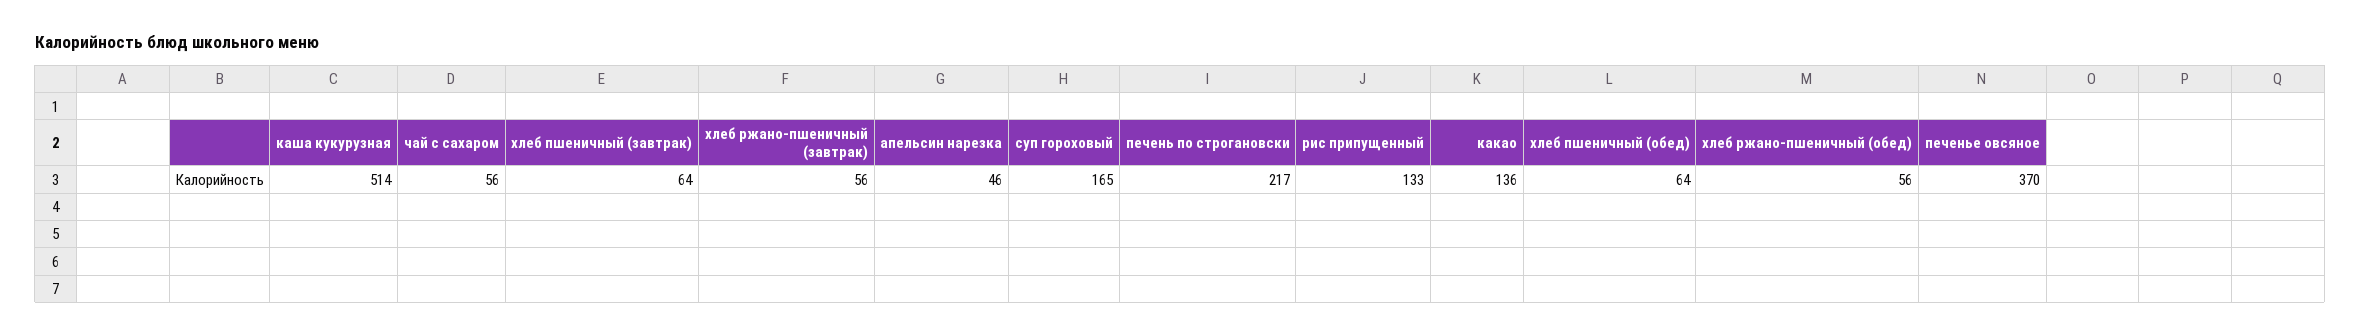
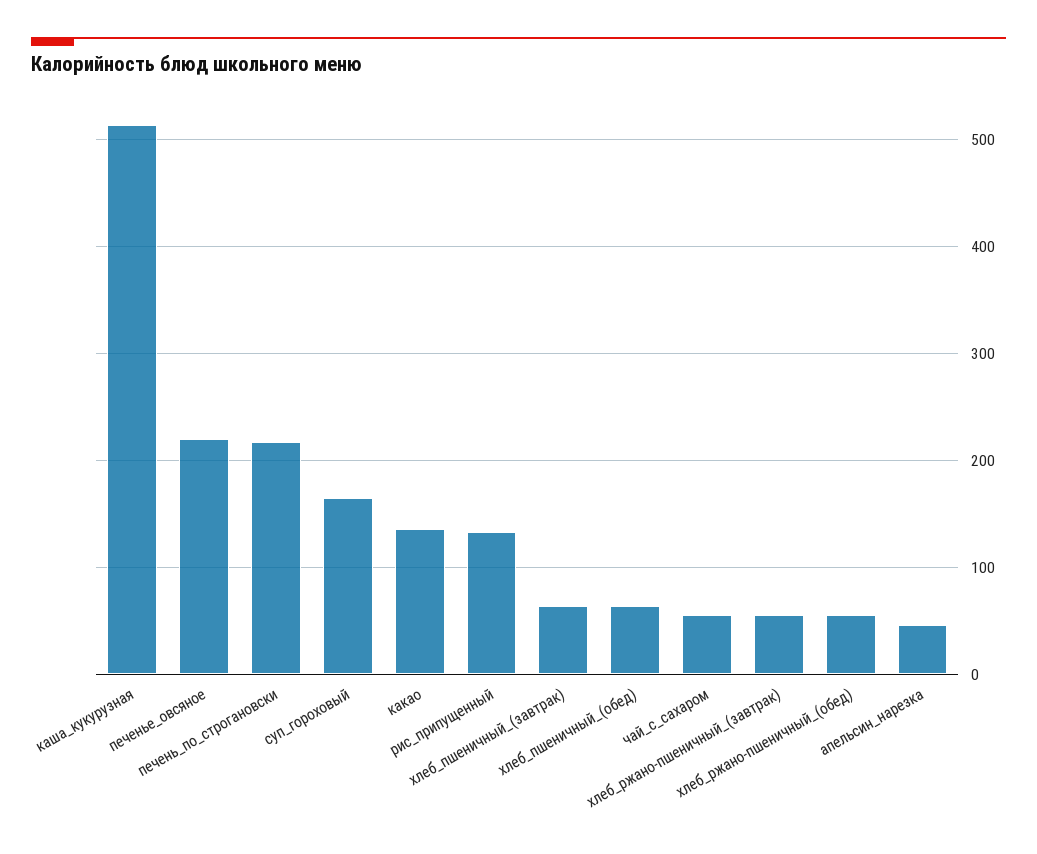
печенье овсяное: 370 -> 220

